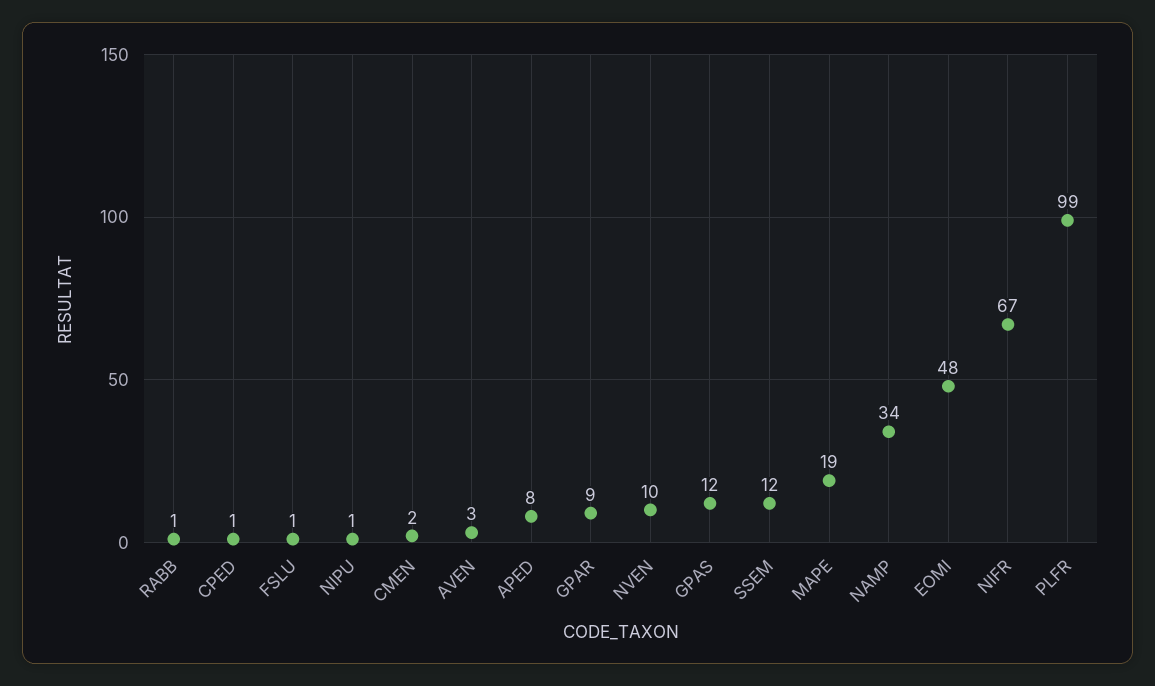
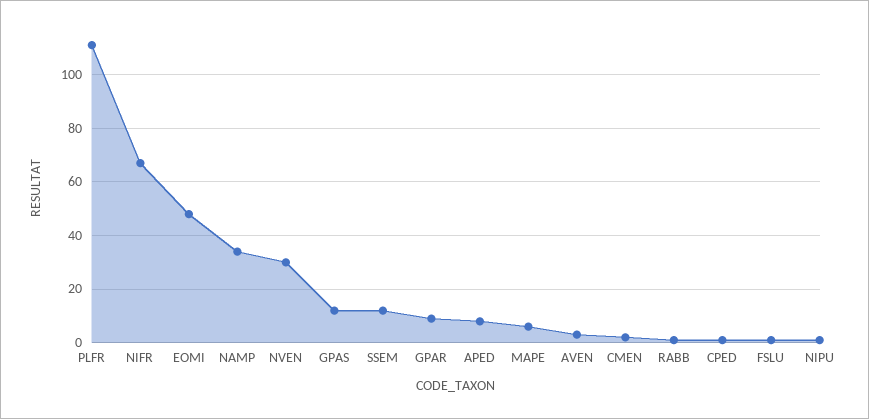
NVEN: 10 -> 30
MAPE: 19 -> 5
PLFR: 99 -> 110

